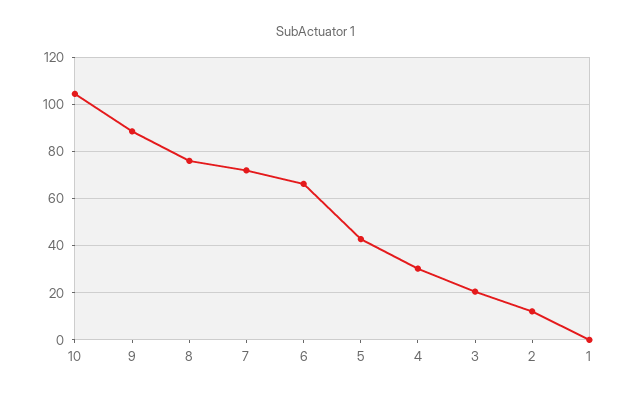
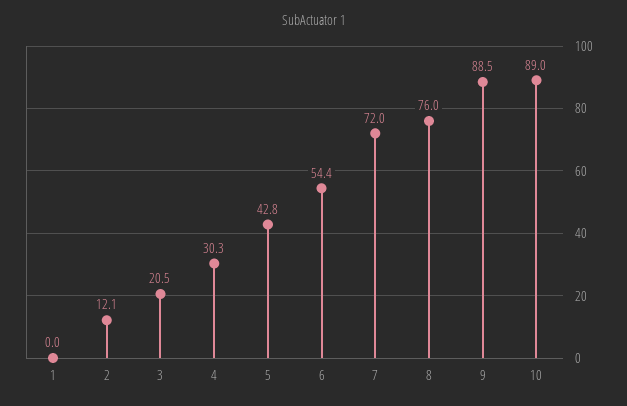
10: 105 -> 89
6: 65 -> 54.4

